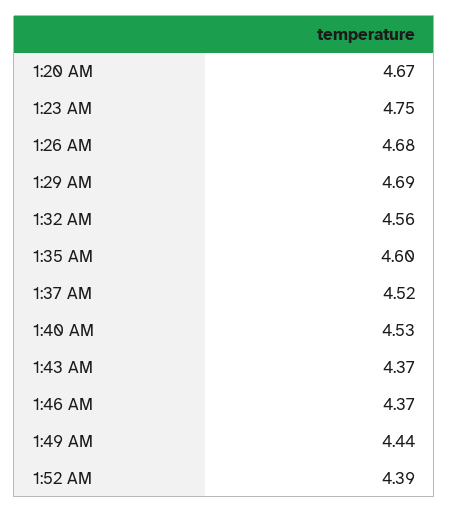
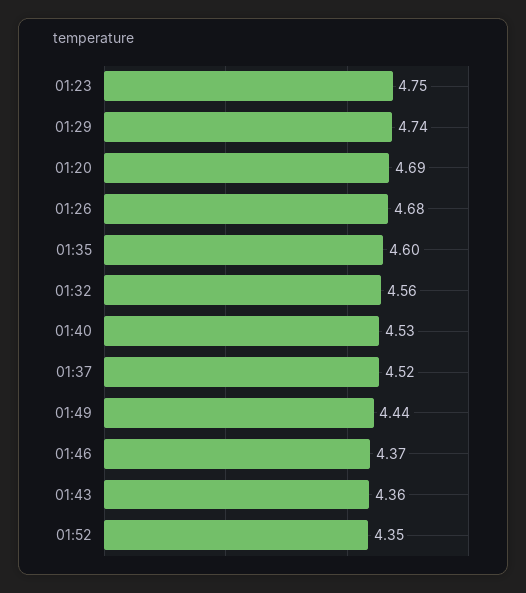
1:20 AM: 4.67 -> 4.69
1:29 AM: 4.69 -> 4.74
1:43 AM: 4.37 -> 4.36
1:52 AM: 4.39 -> 4.35

